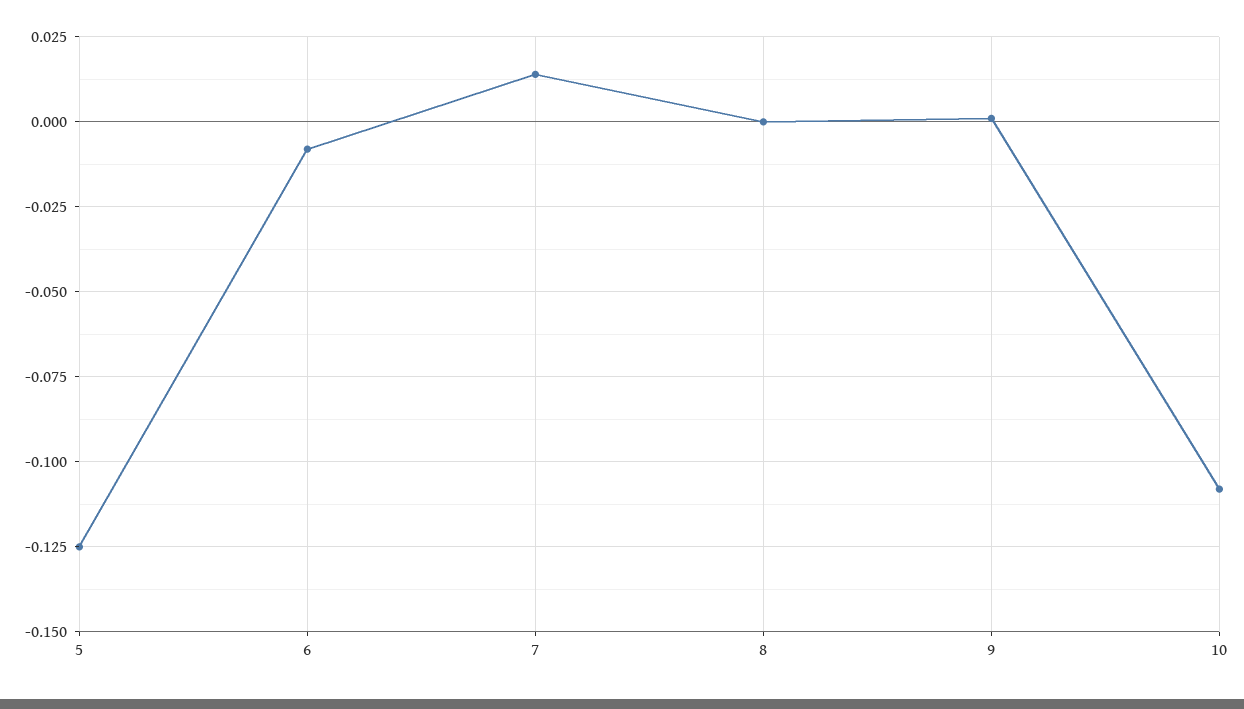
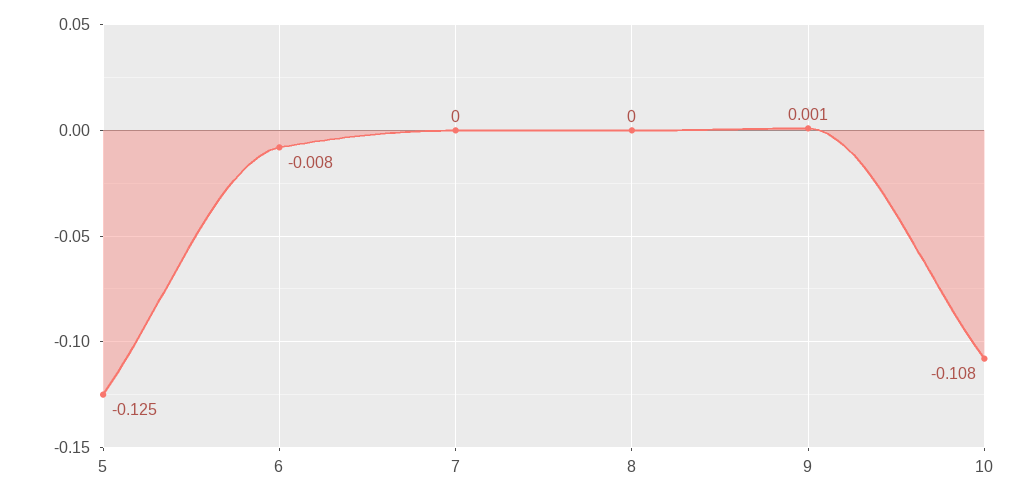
7: 0.015 -> 0

